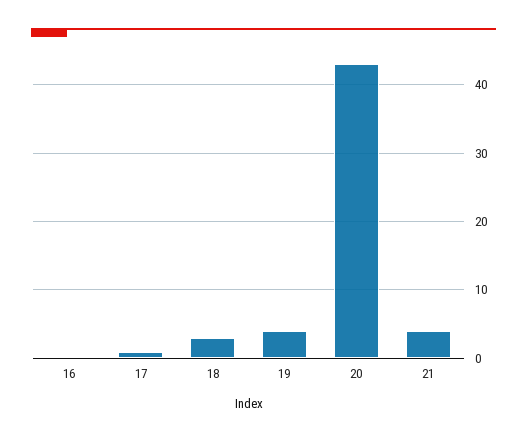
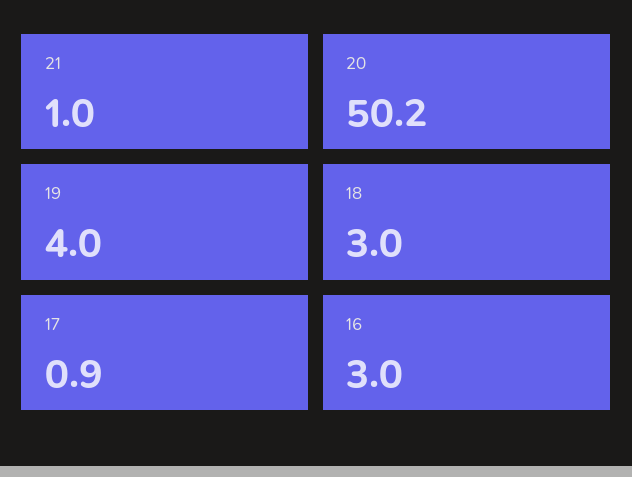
16: 0 -> 3
20: 43 -> 50.2
21: 4 -> 1

